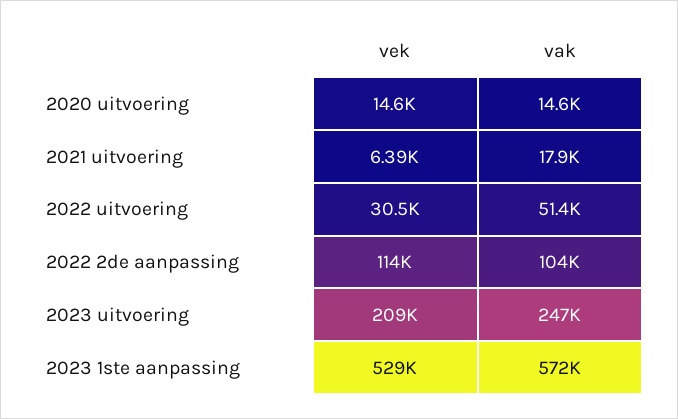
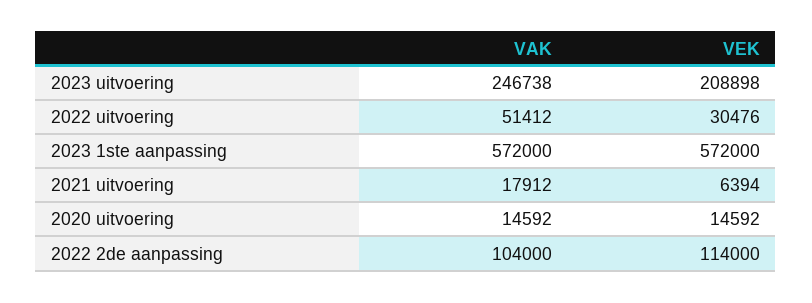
vek, 2023 1ste aanpassing: 529000 -> 572000

